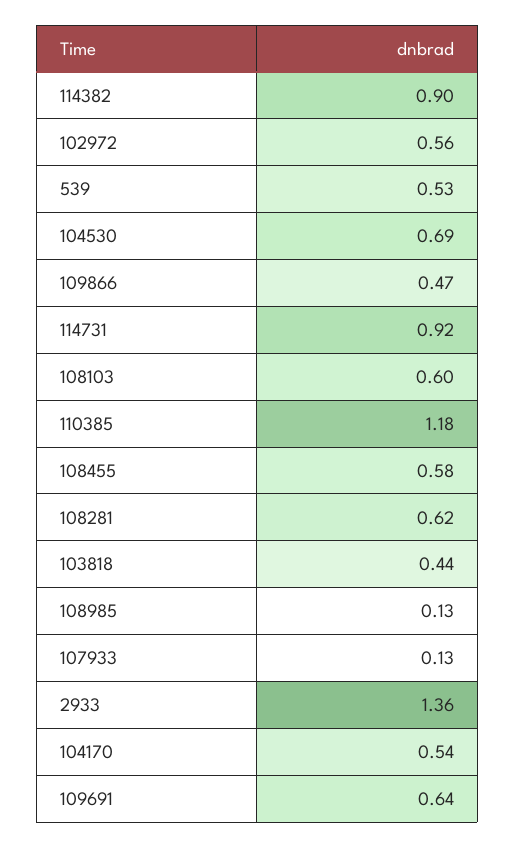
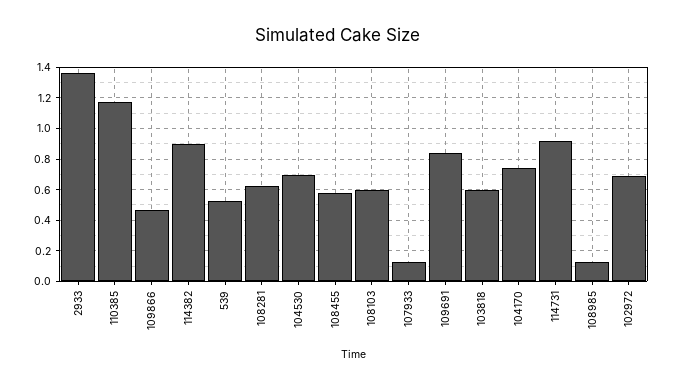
102972: 0.56 -> 0.7
103818: 0.44 -> 0.6
104170: 0.54 -> 0.75
109691: 0.64 -> 0.85

